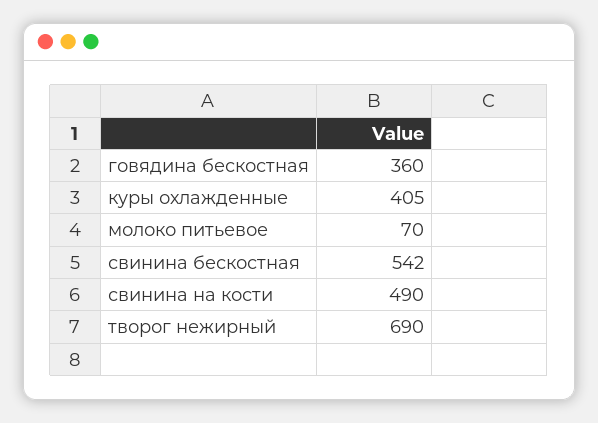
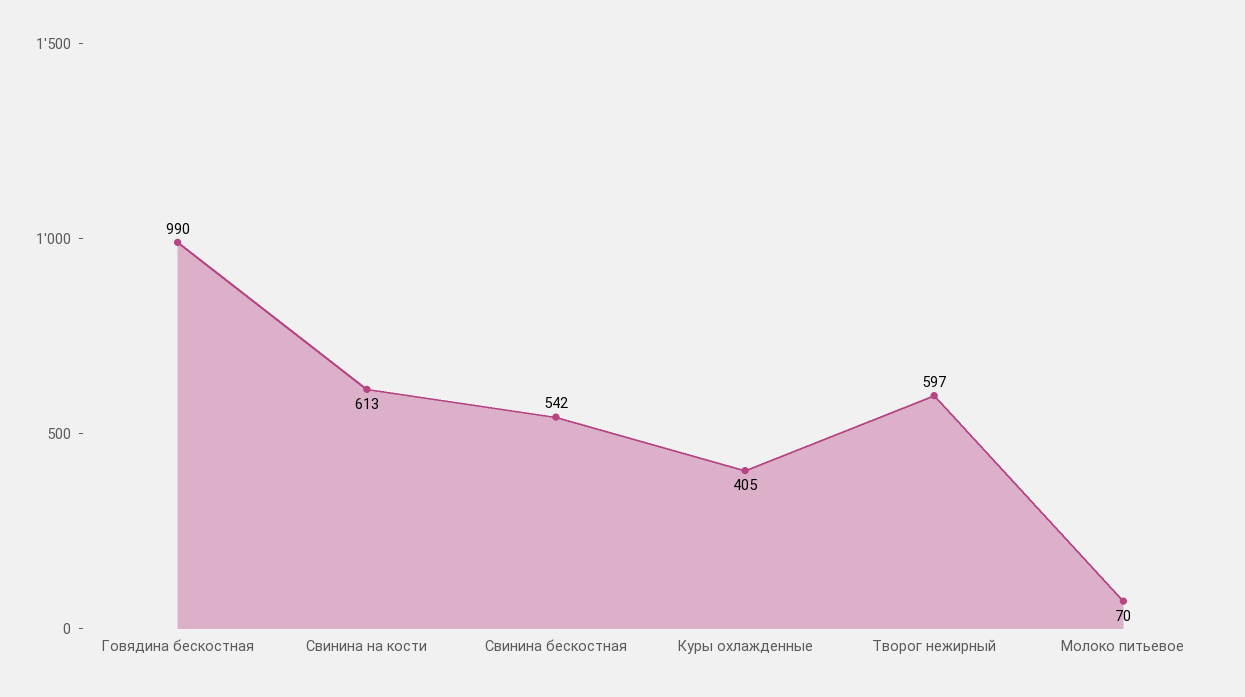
говядина бескостная: 360 -> 990
свинина на кости: 490 -> 613
творог нежирный: 690 -> 597

